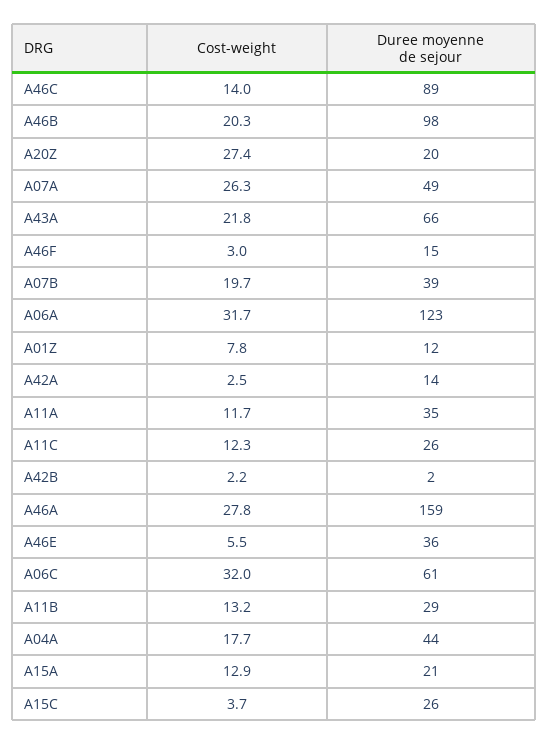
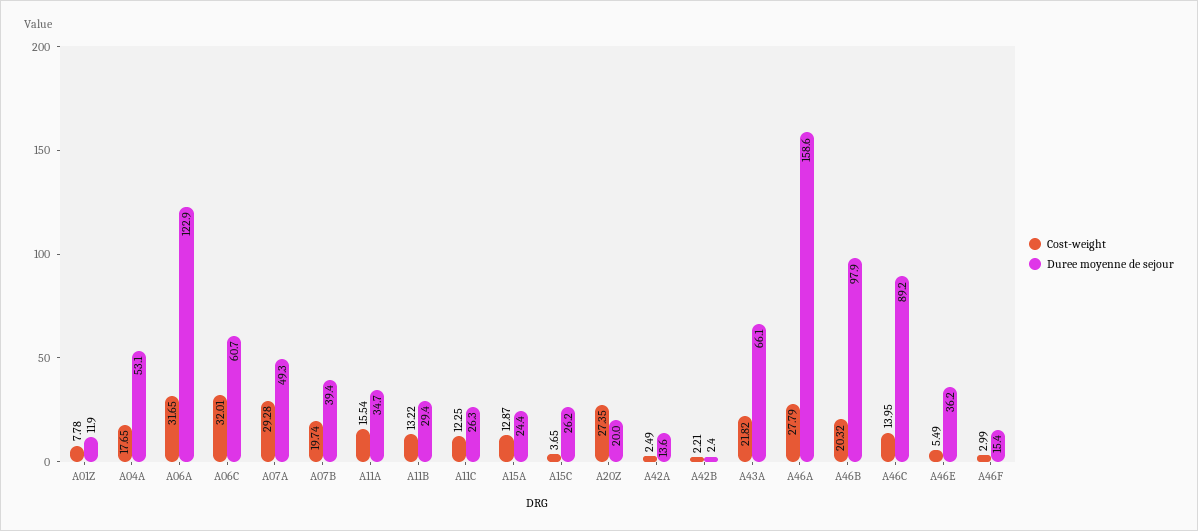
Cost-weight, A07A: 26.3 -> 29.28
Cost-weight, A11A: 11.7 -> 15.54
Duree moyenne de sejour, A04A: 44 -> 53.1
Duree moyenne de sejour, A15A: 21 -> 24.4

